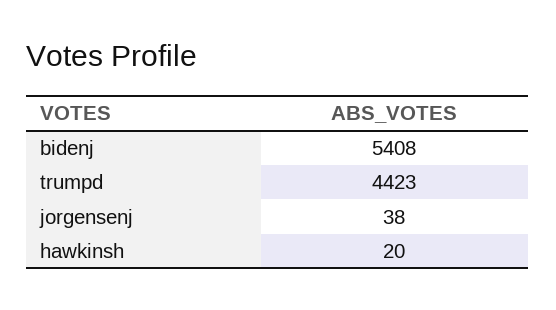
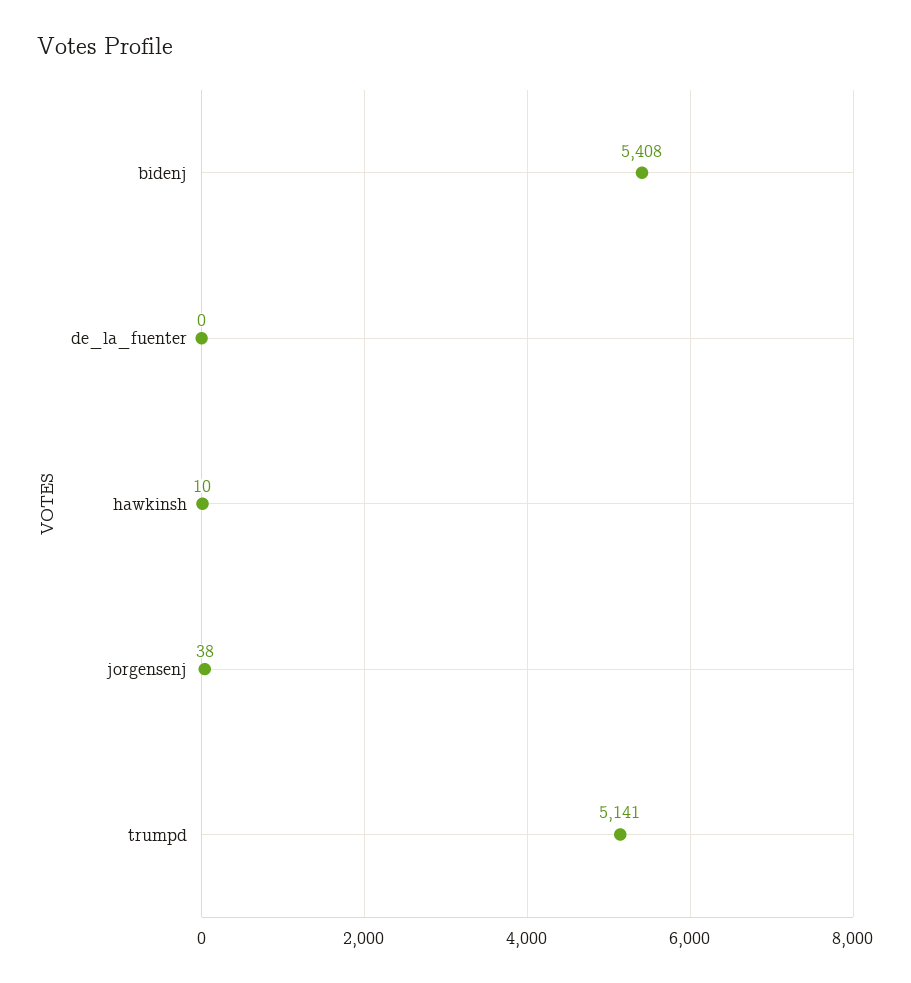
trumpd: 4423 -> 5141
hawkinsh: 20 -> 10
de_la_fuenter: none -> 0

